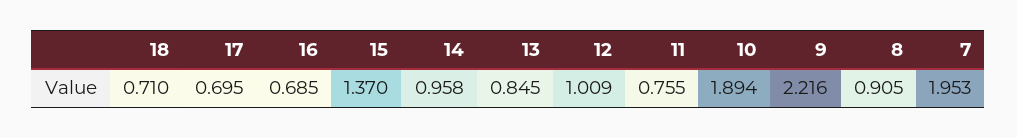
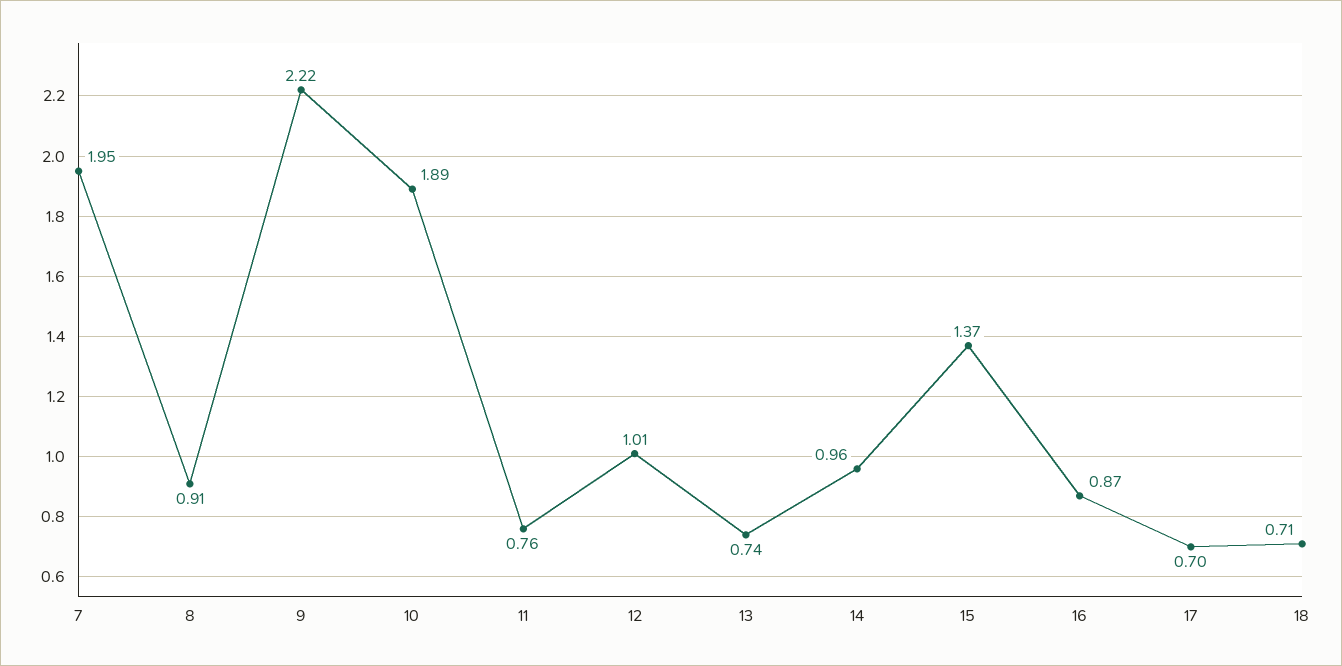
16: 0.685 -> 0.87
13: 0.845 -> 0.74

